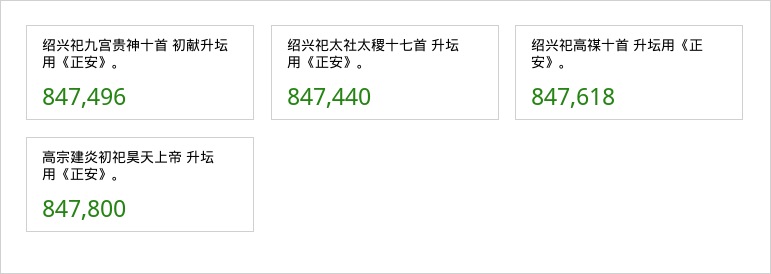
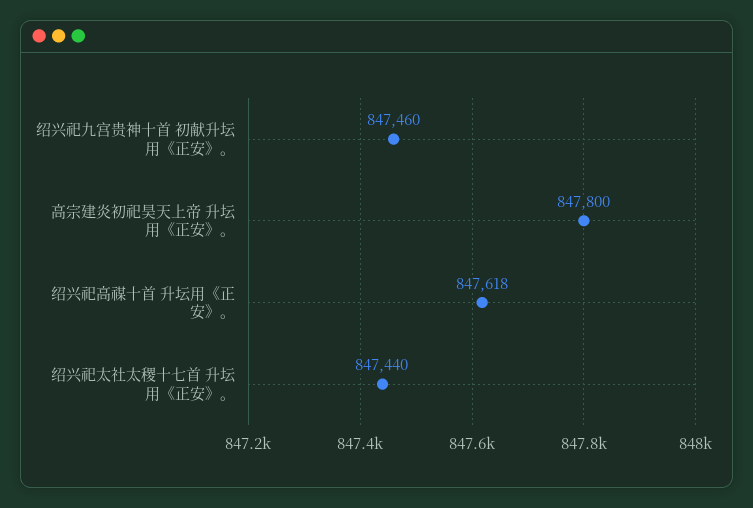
绍兴祀九宫贵神十首 初献升坛用《正安》。: 847496 -> 847460

